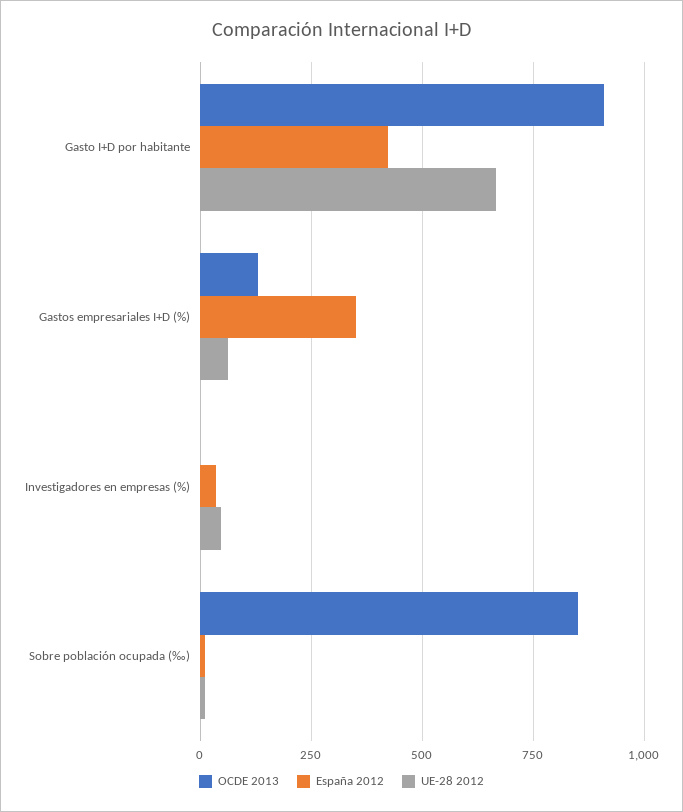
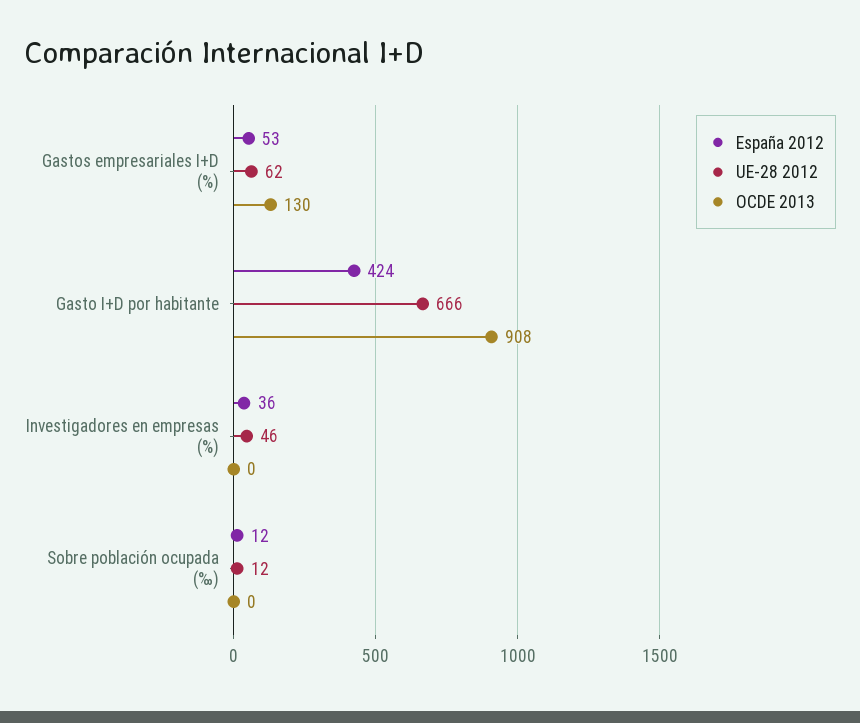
España 2012, Gastos empresariales I+D (%): 350 -> 53
OCDE 2013, Sobre población ocupada (‰): 850 -> 0

